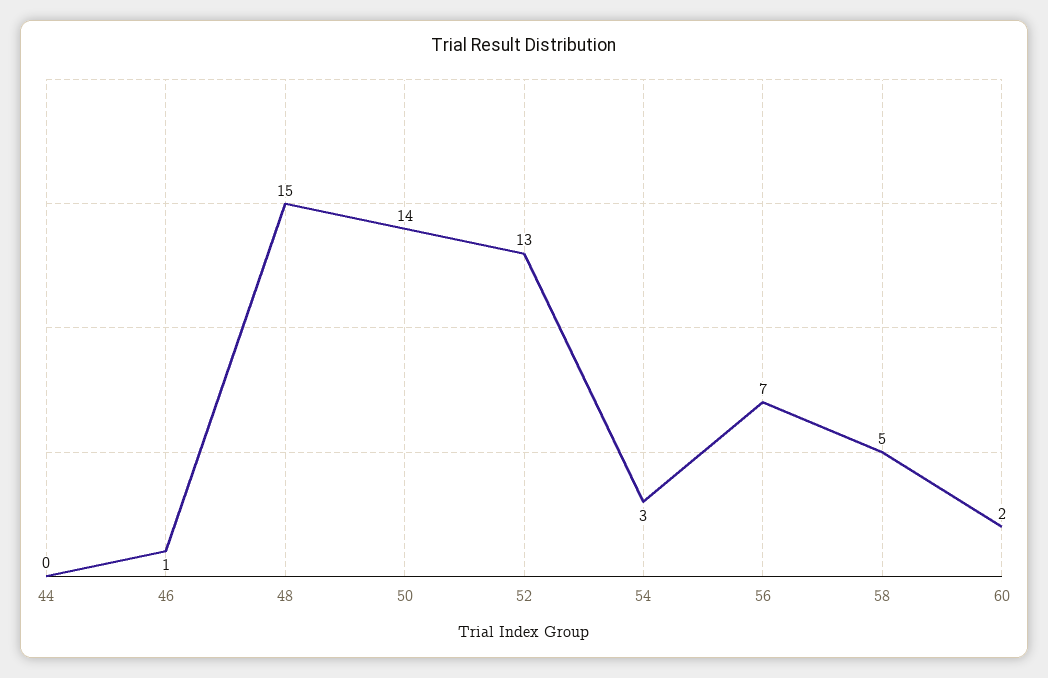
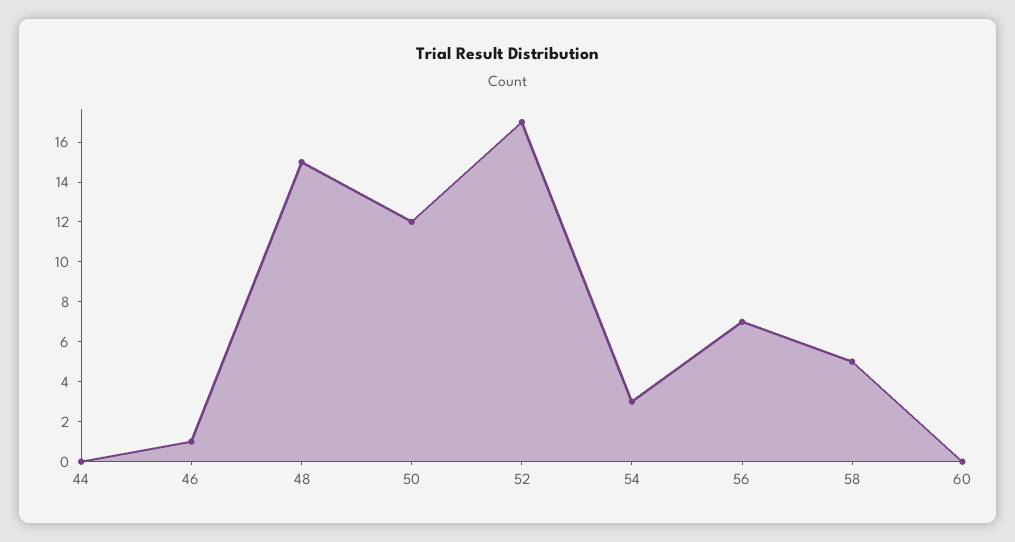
50: 14 -> 12
52: 13 -> 17
60: 2 -> 0

